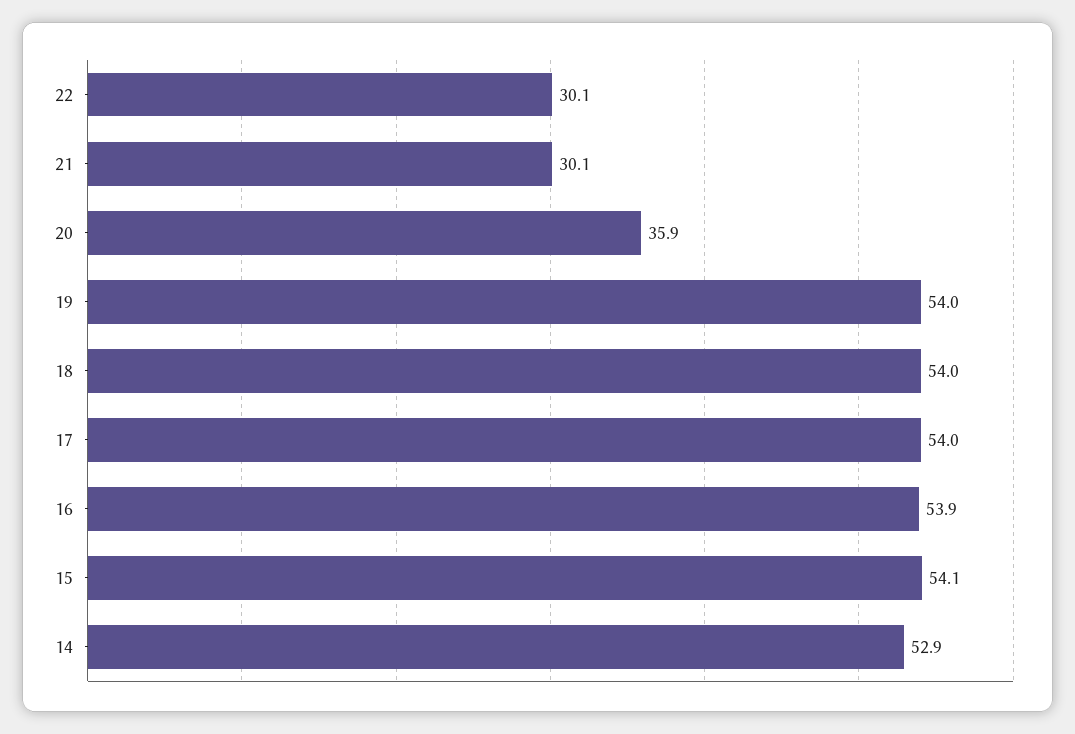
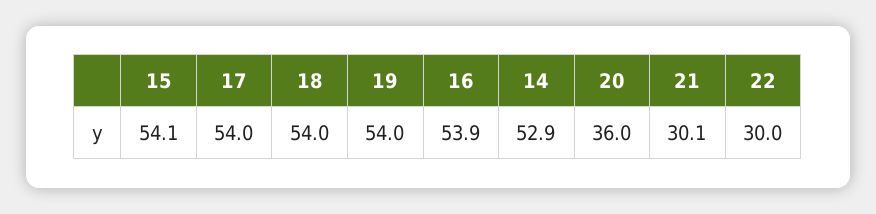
22: 30.1 -> 30
20: 35.9 -> 36

